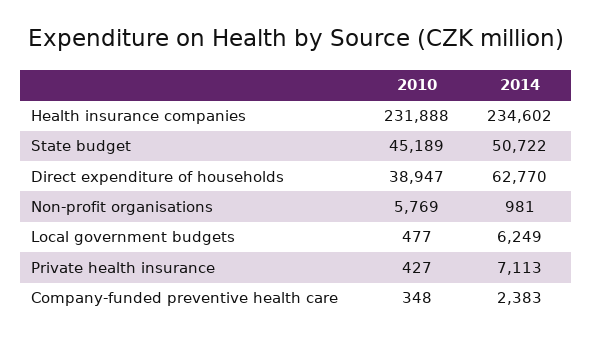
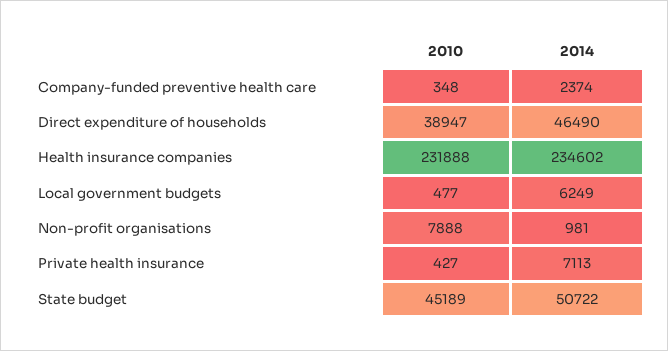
2014, Direct expenditure of households: 62770 -> 46490
2010, Non-profit organisations: 5769 -> 7888
2014, Company-funded preventive health care: 2383 -> 2374

